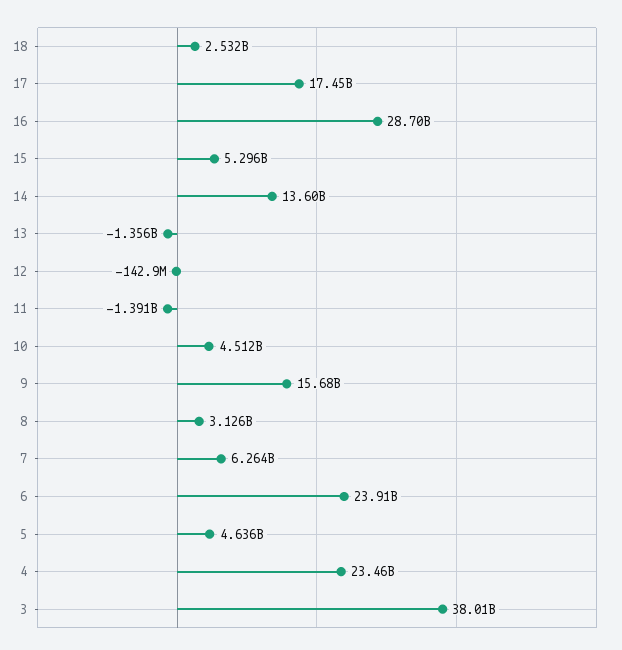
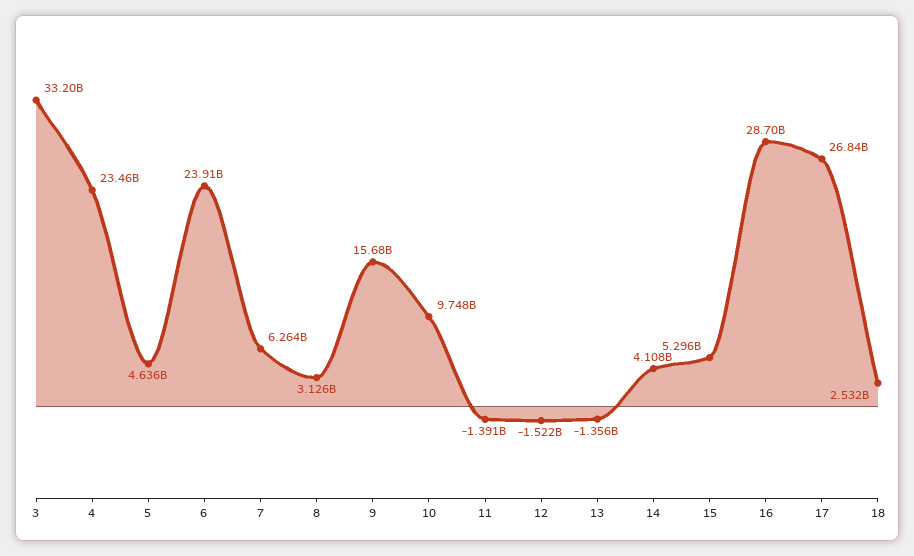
17: 17450000000 -> 26840000000
14: 13600000000 -> 4108000000
12: -142900000 -> -1522000000
10: 4512000000 -> 9748000000
3: 38010000000 -> 33200000000

